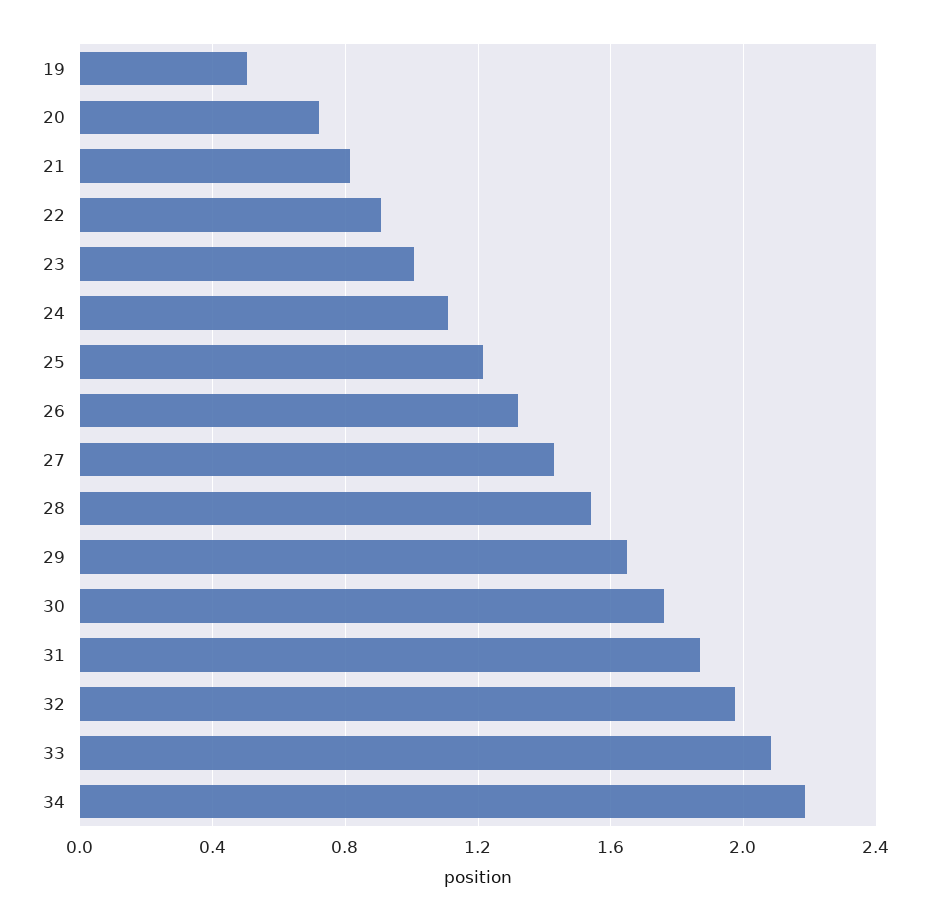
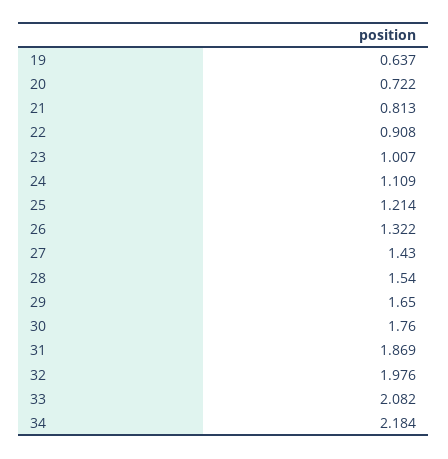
19: 0.5 -> 0.637

